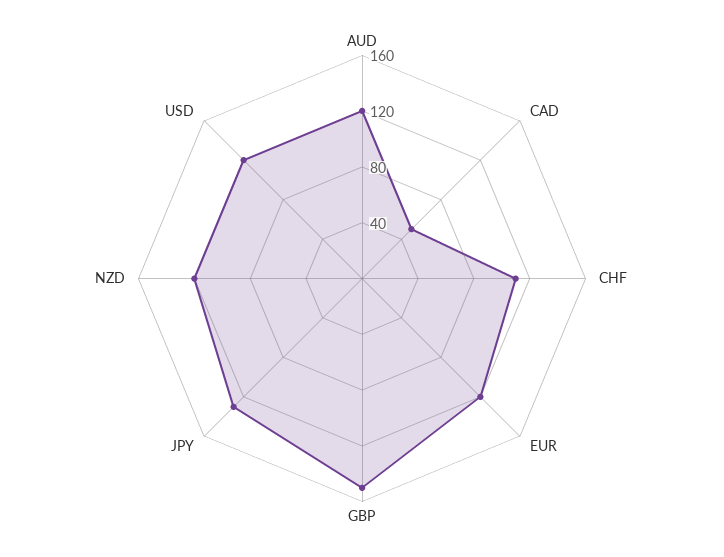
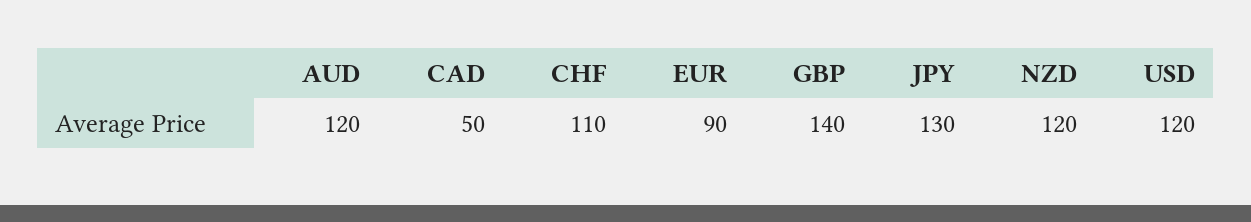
EUR: 120 -> 90
GBP: 150 -> 140

